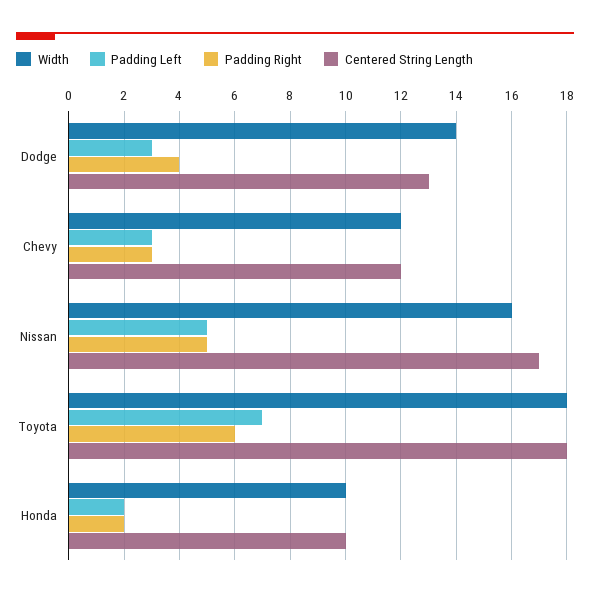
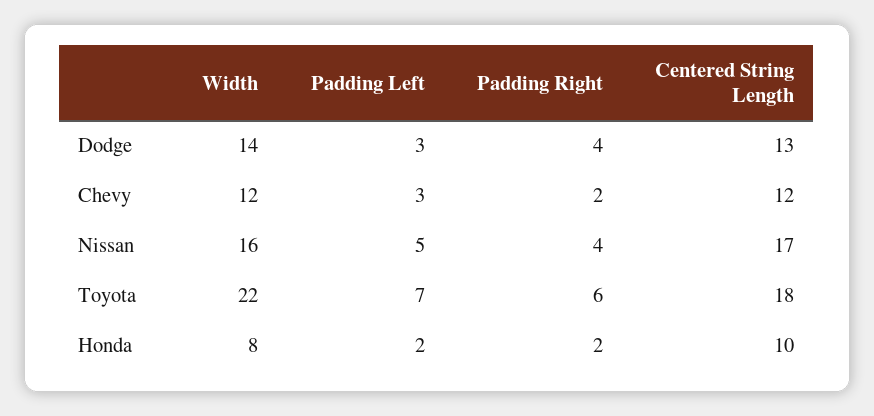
Padding Right, Chevy: 3 -> 2
Padding Right, Nissan: 5 -> 4
Width, Toyota: 18 -> 22
Width, Honda: 10 -> 8

